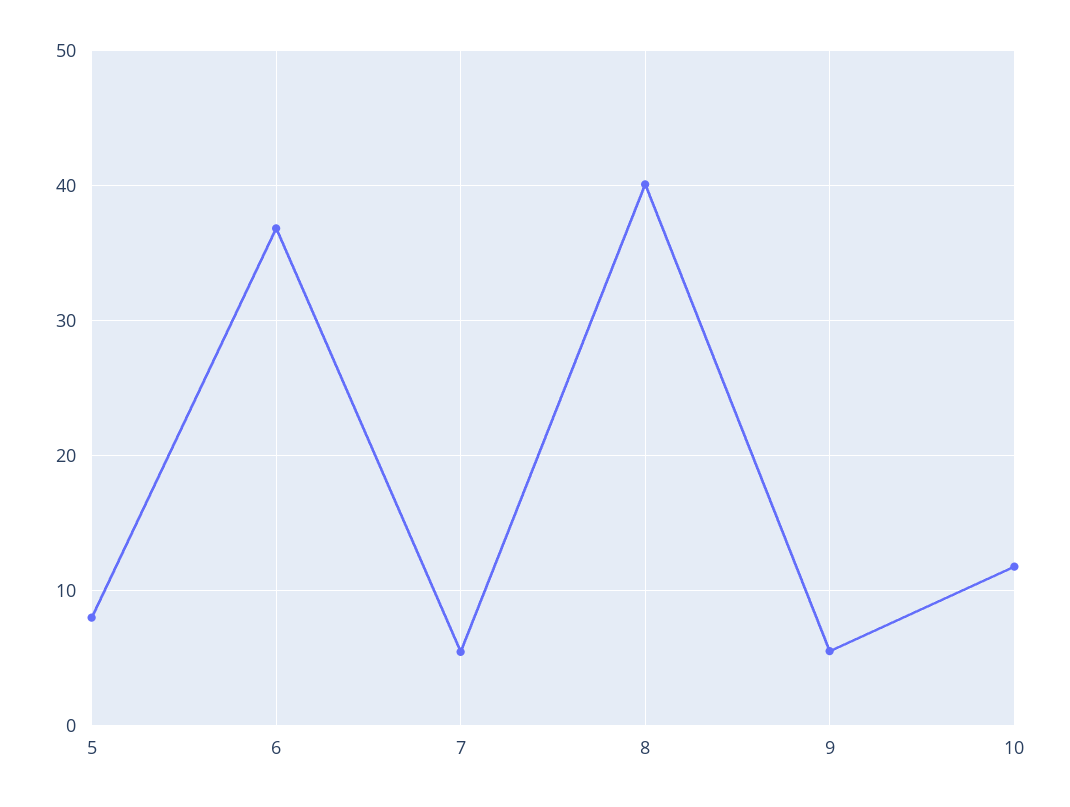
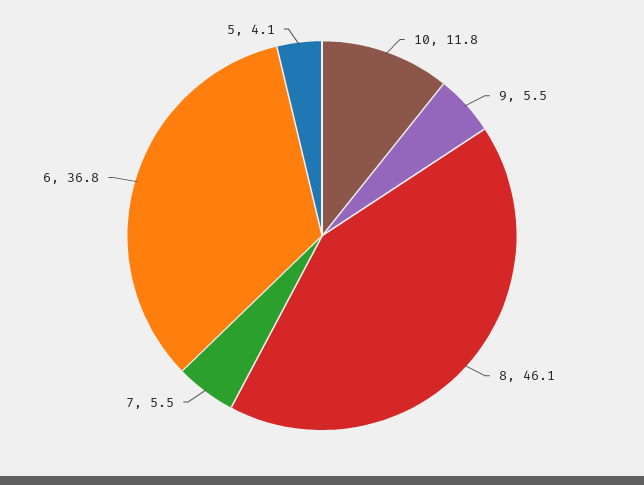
5: 8 -> 4.1
8: 40 -> 46.1

